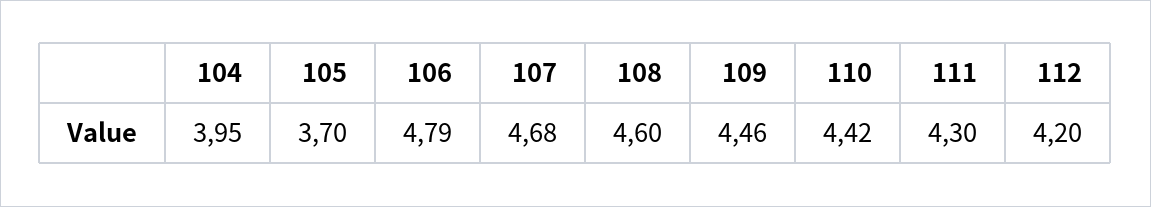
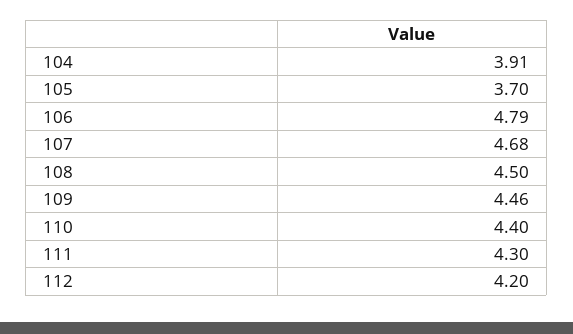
104: 3.95 -> 3.91
108: 4.6 -> 4.5
110: 4.42 -> 4.4

